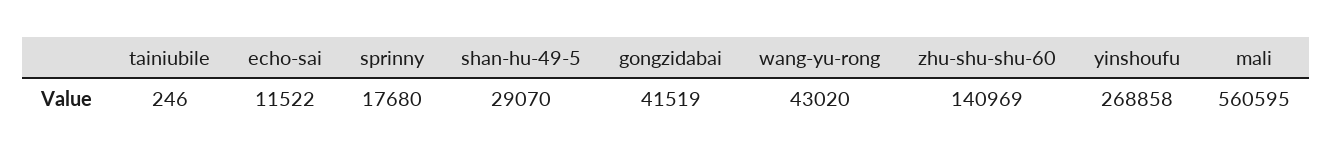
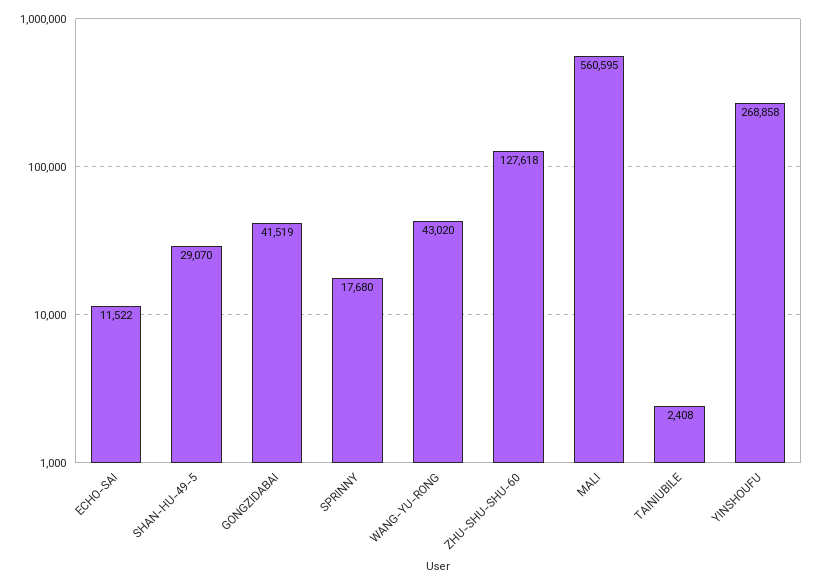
tainiubile: 246 -> 2408
zhu-shu-shu-60: 140969 -> 127618

